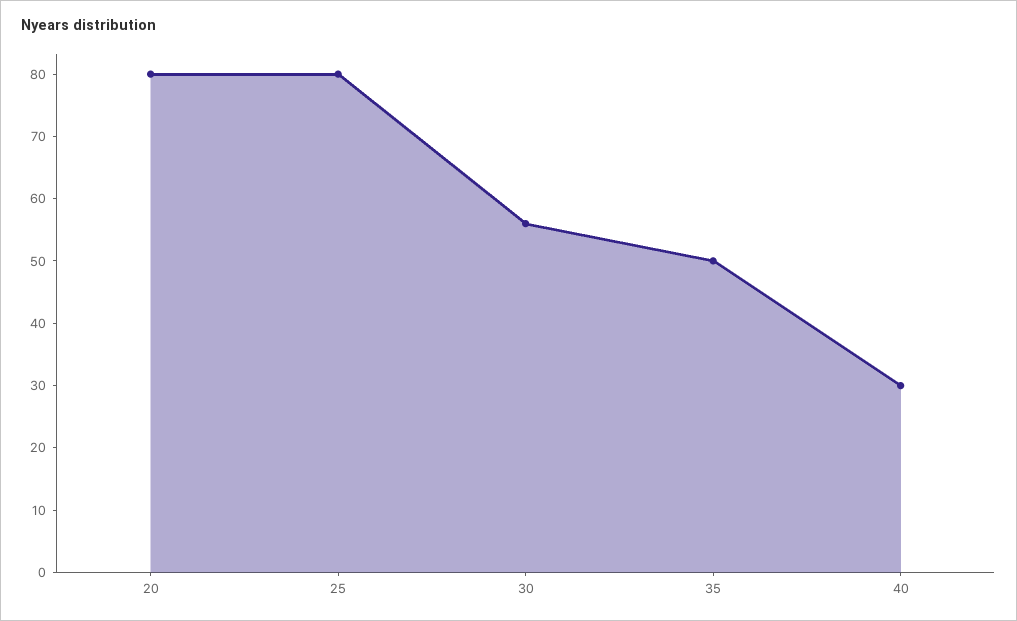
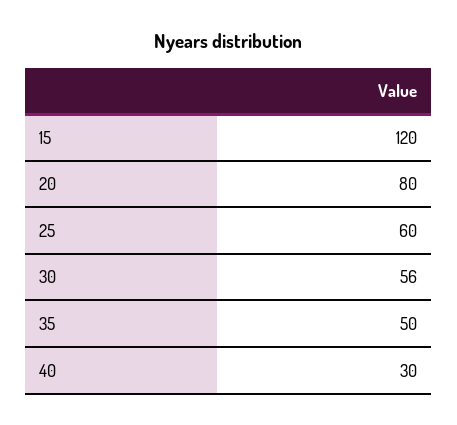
25: 80 -> 60
15: none -> 120

